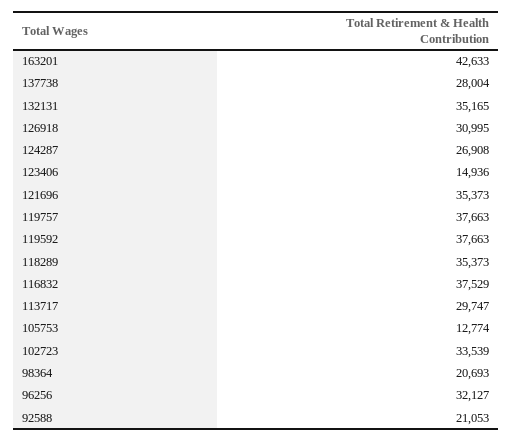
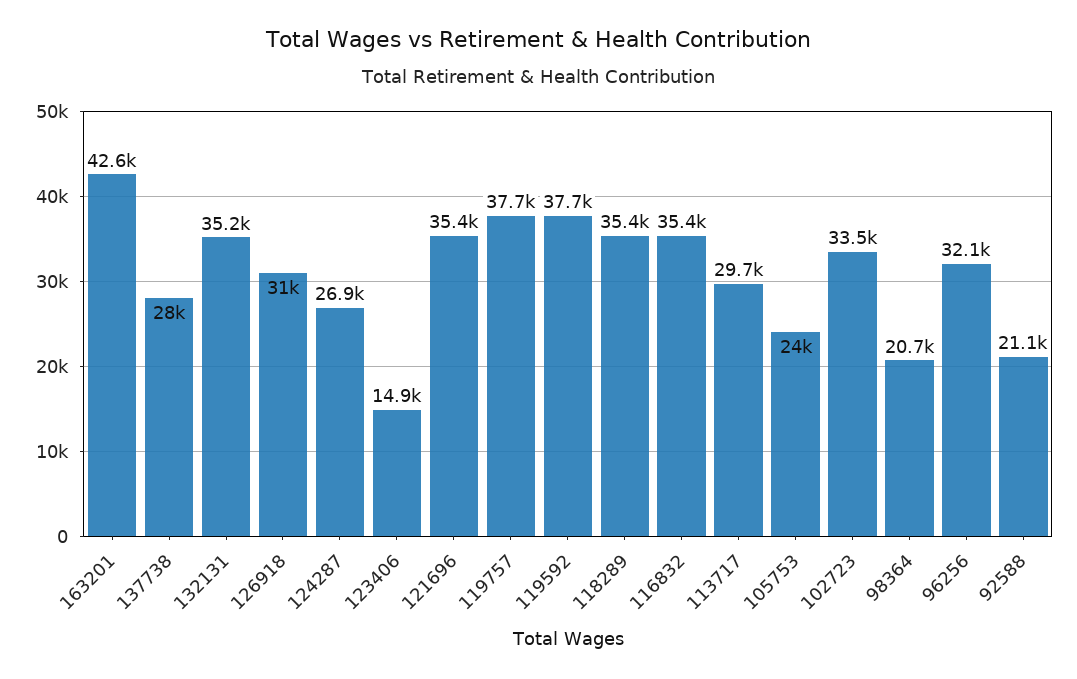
116832: 37529 -> 35400
105753: 12774 -> 24000

